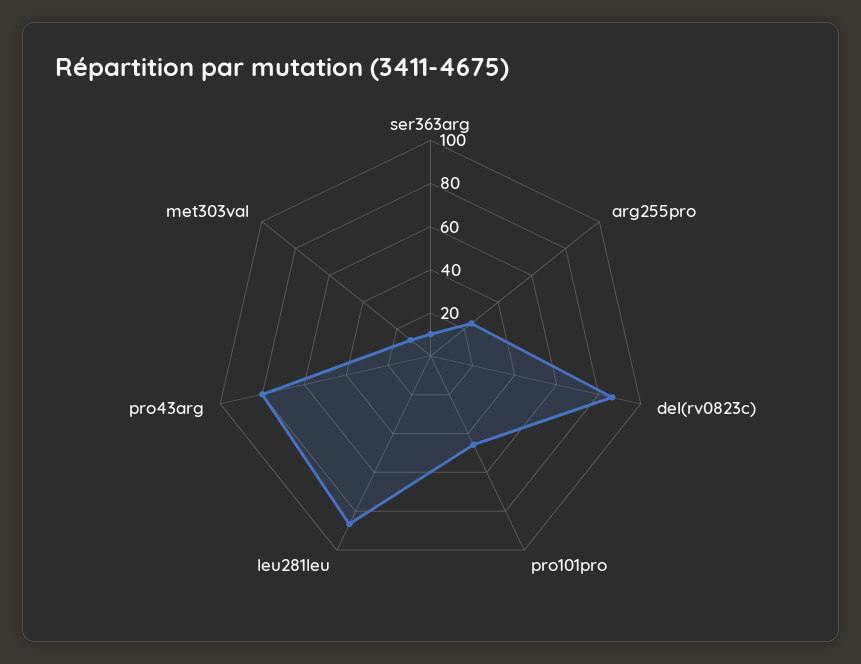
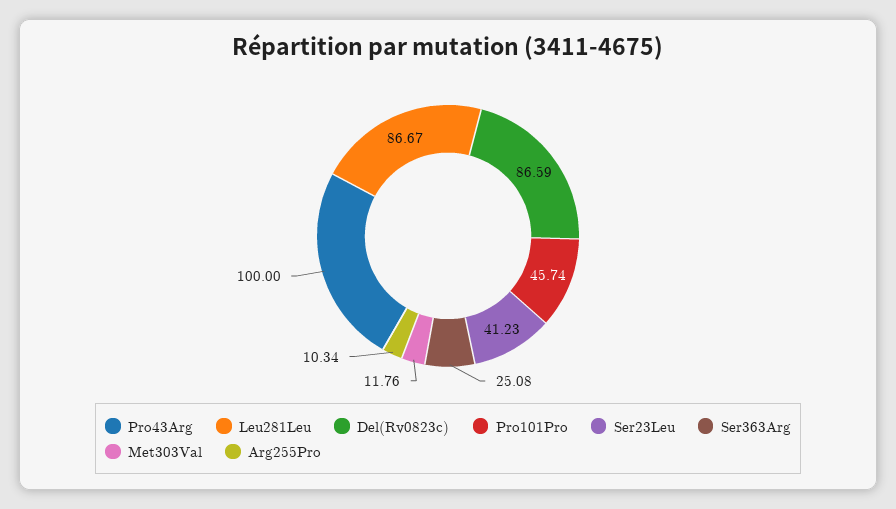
ser363arg: 10 -> 25.08
arg255pro: 25 -> 10.34
pro43arg: 80 -> 100
Ser23Leu: none -> 41.23

